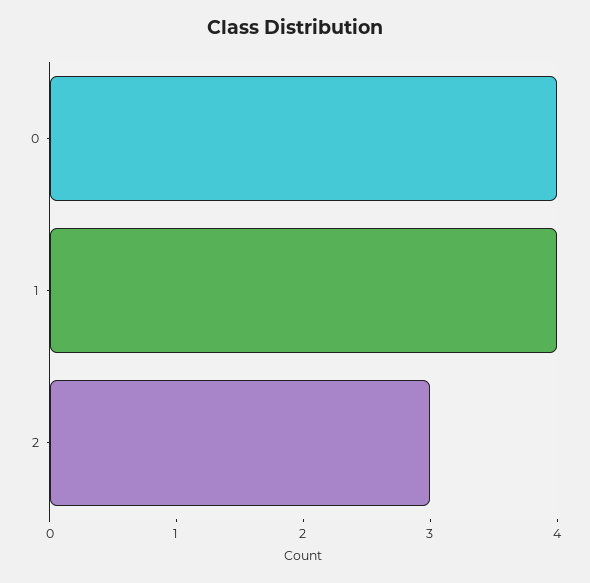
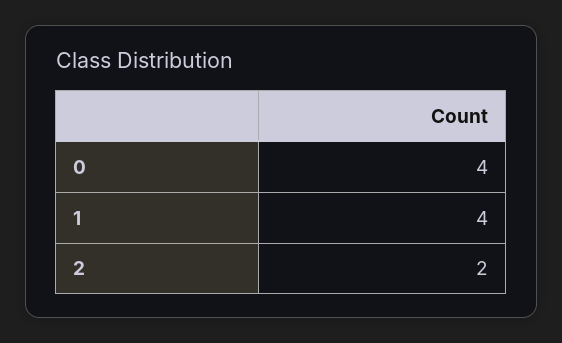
2: 3 -> 2

